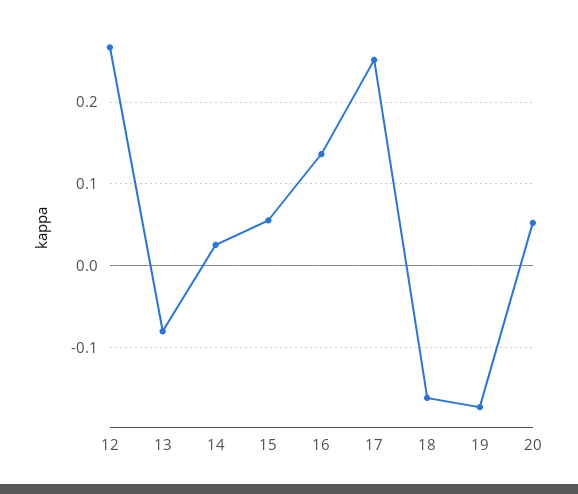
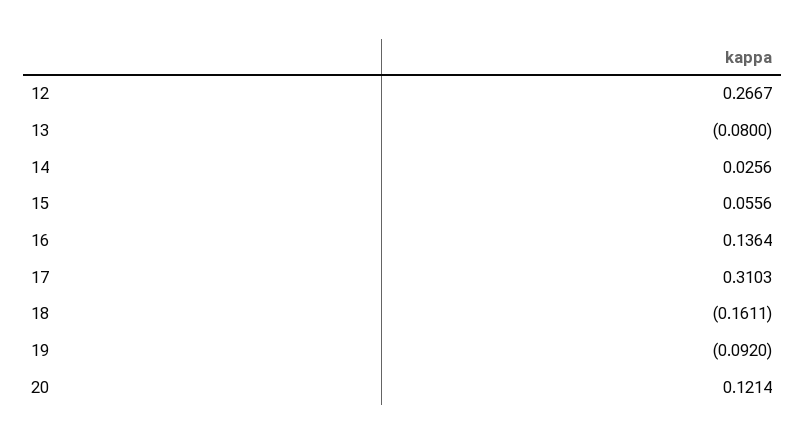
17: 0.25 -> 0.3103
19: -0.17 -> -0.092
20: 0.05 -> 0.1214

